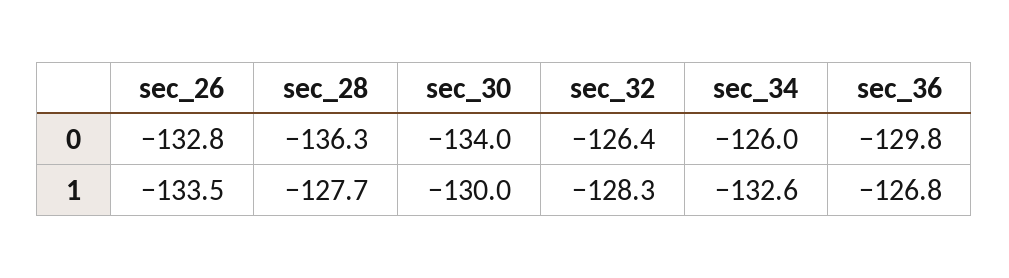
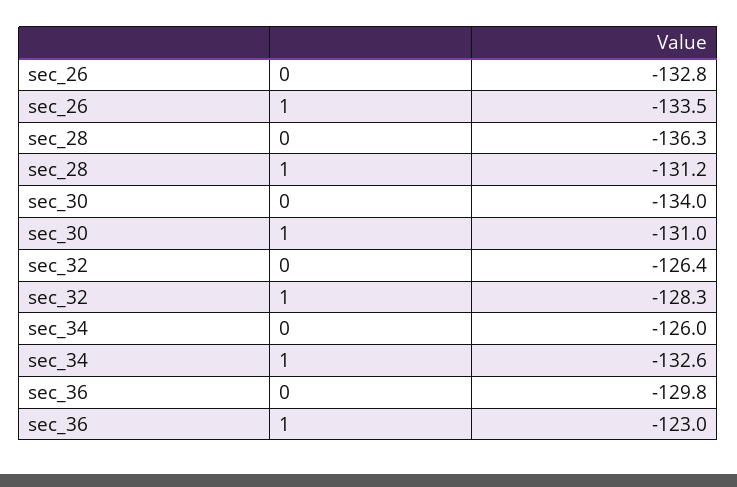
sec_28, 1: -127.7 -> -131.2
sec_30, 1: -130 -> -131
sec_36, 1: -126.8 -> -123

